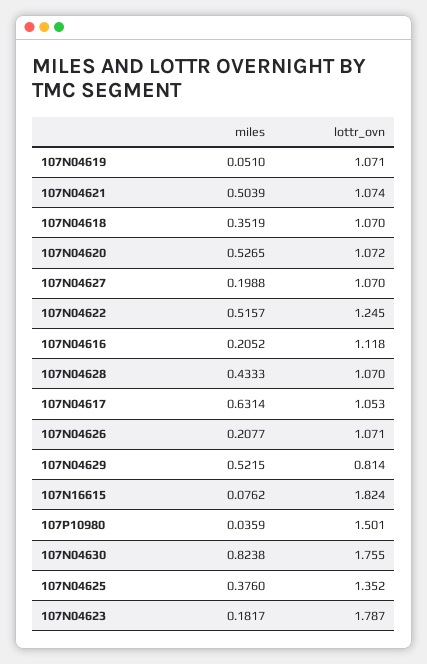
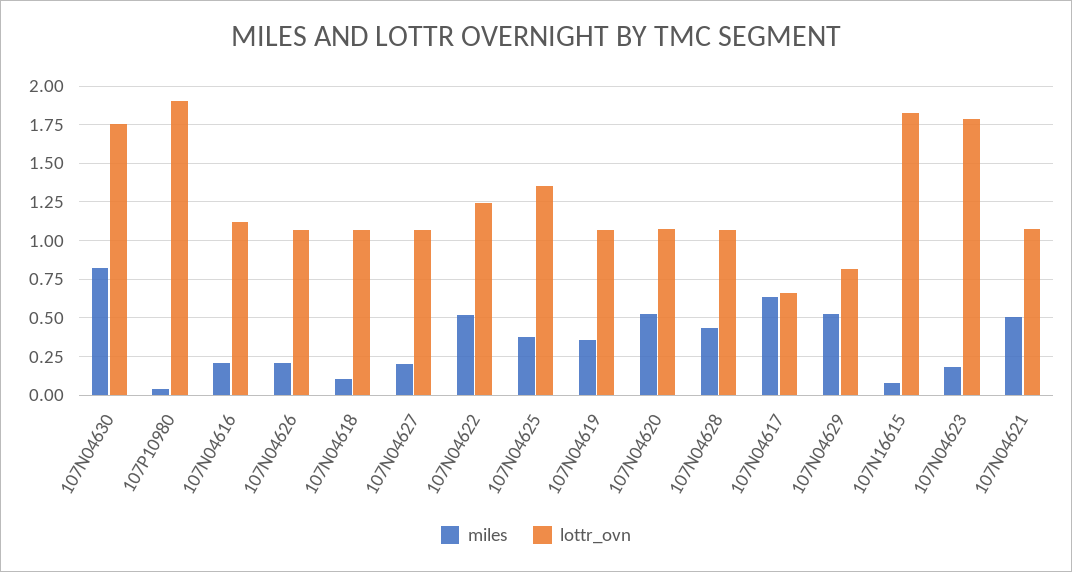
miles, 107N04619: 0.051 -> 0.35
miles, 107N04618: 0.3519 -> 0.1
lottr_ovn, 107N04617: 1.053 -> 0.65
lottr_ovn, 107P10980: 1.501 -> 1.9

